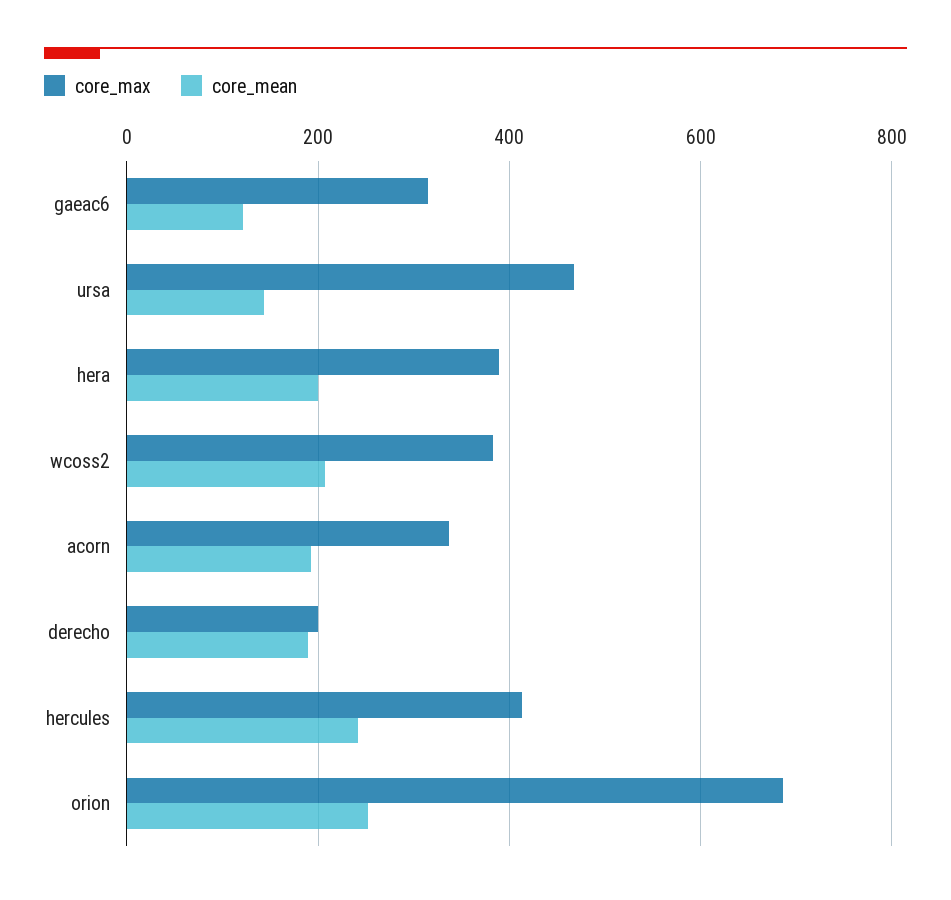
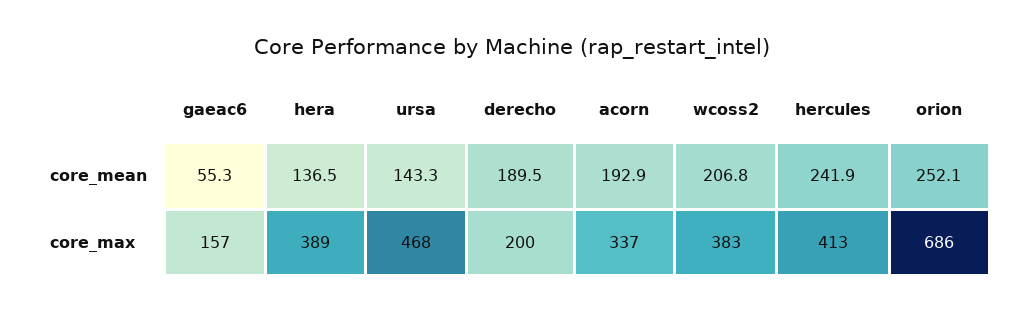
core_max, gaeac6: 320 -> 157
core_mean, gaeac6: 120 -> 55.3
core_mean, hera: 200 -> 136.5

